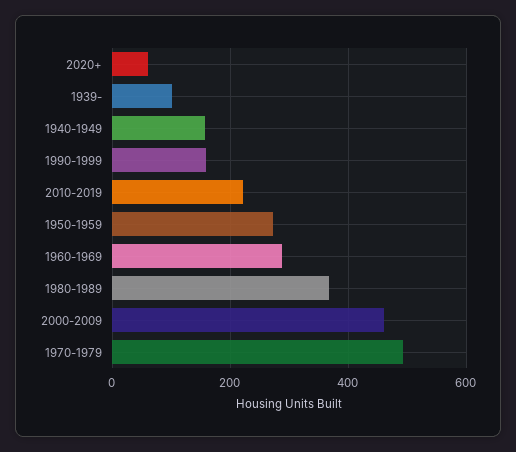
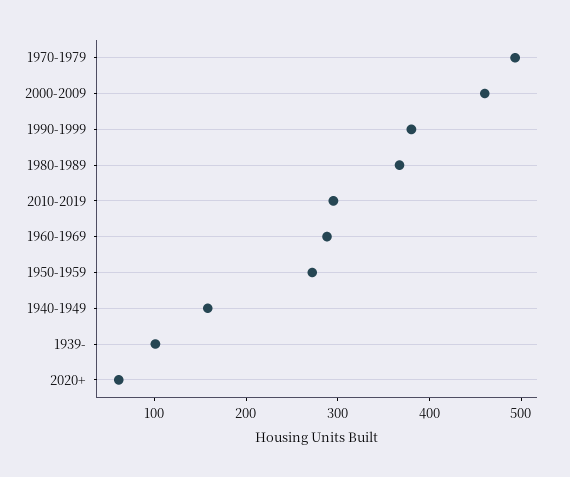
1990-1999: 160 -> 380
2010-2019: 220 -> 300

